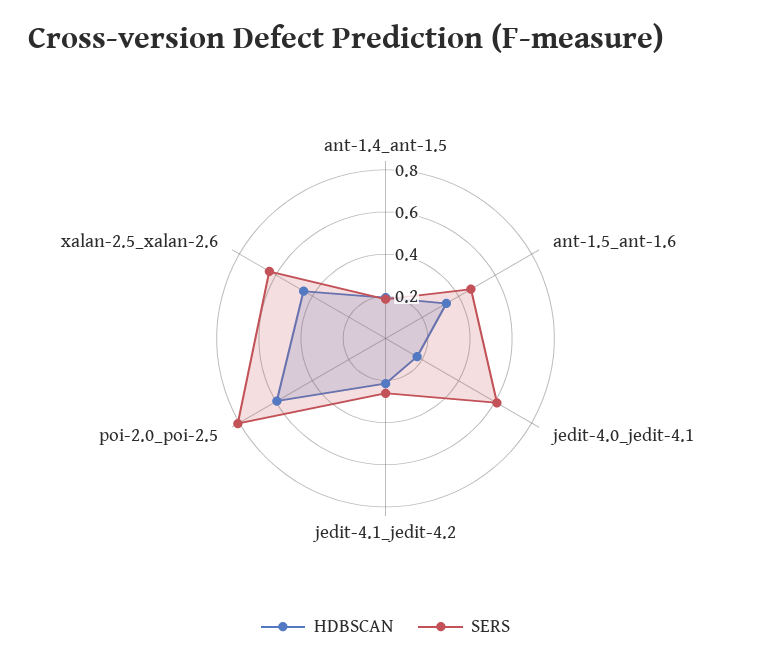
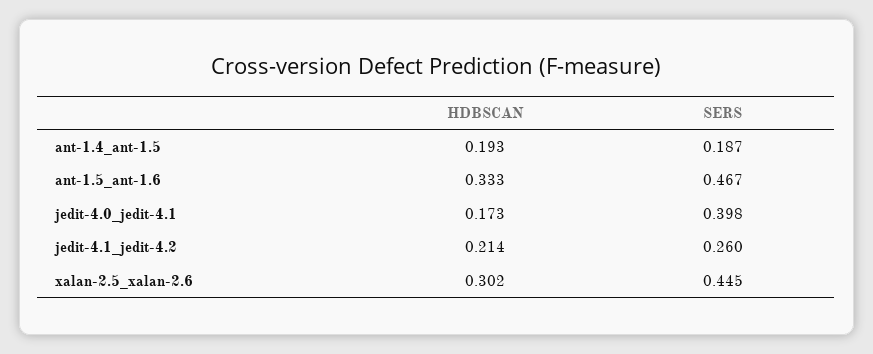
SERS, jedit-4.0_jedit-4.1: 0.6 -> 0.398
HDBSCAN, poi-2.0_poi-2.5: 0.6 -> none
SERS, poi-2.0_poi-2.5: 0.8 -> none
HDBSCAN, xalan-2.5_xalan-2.6: 0.45 -> 0.302
SERS, xalan-2.5_xalan-2.6: 0.65 -> 0.445

